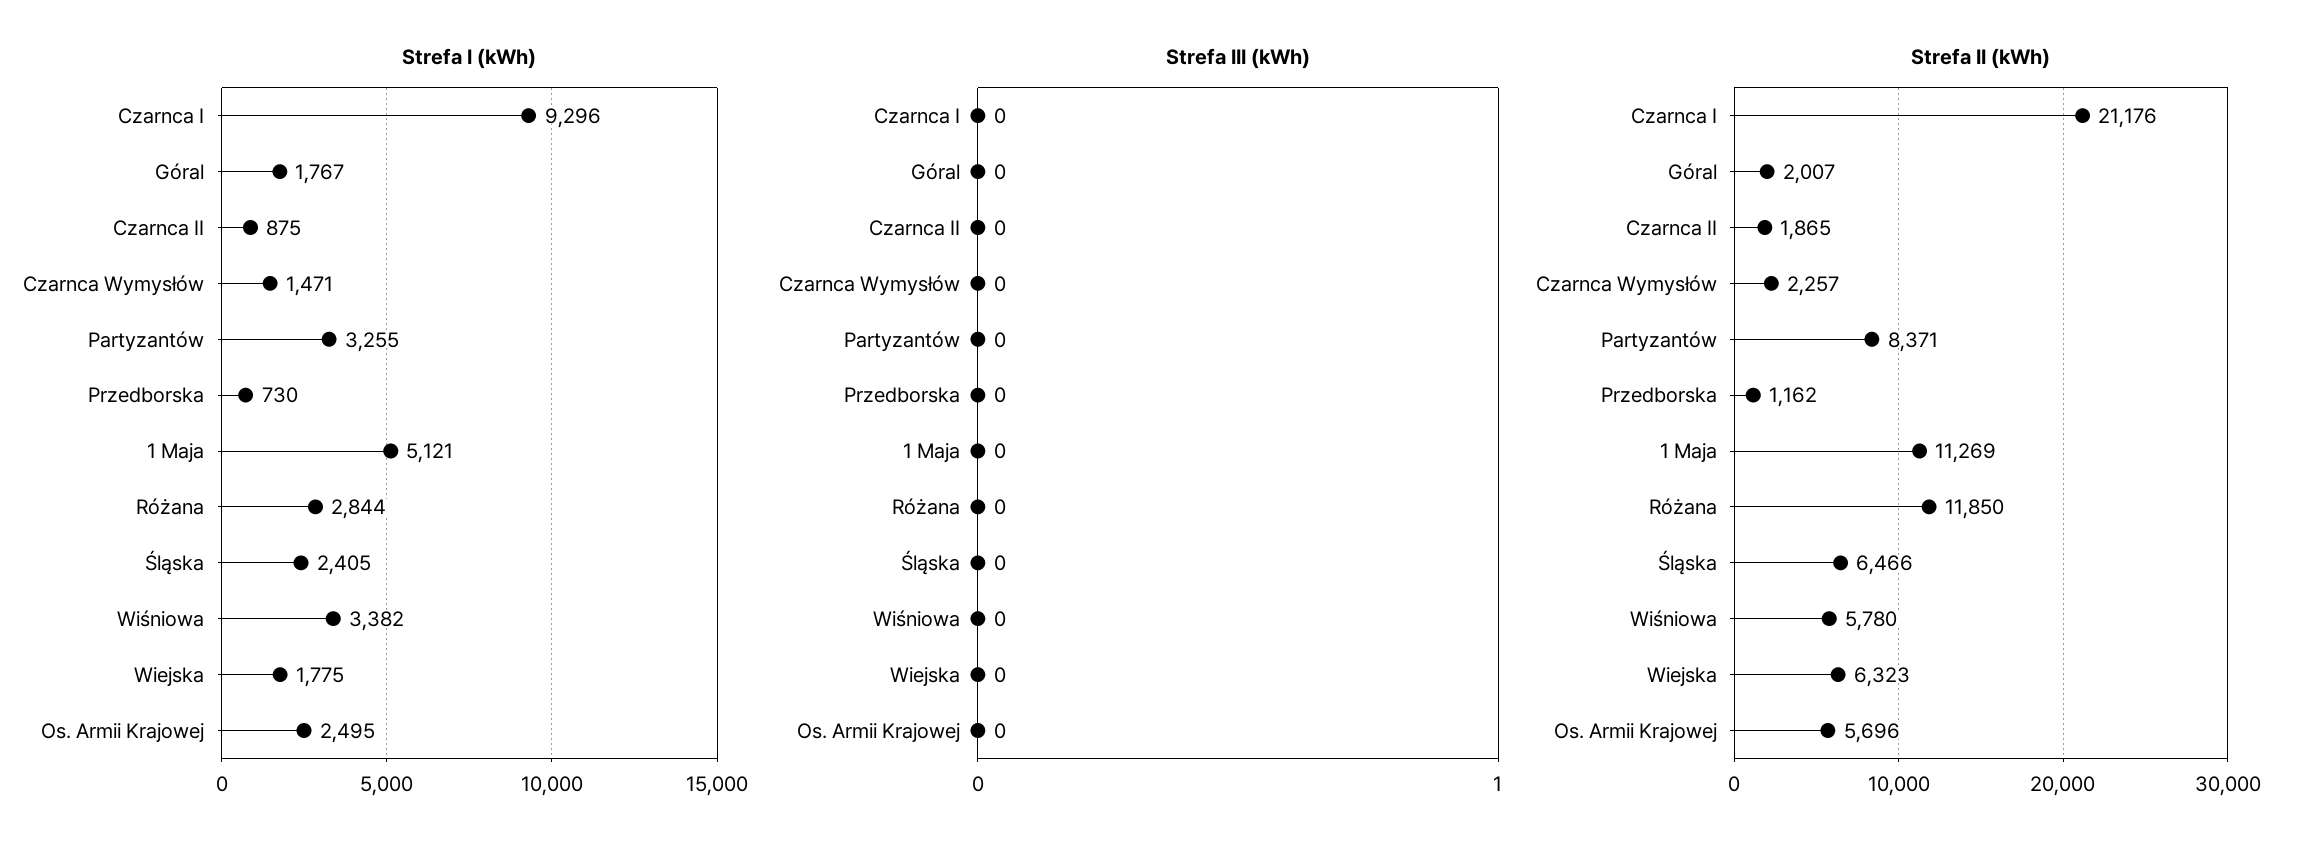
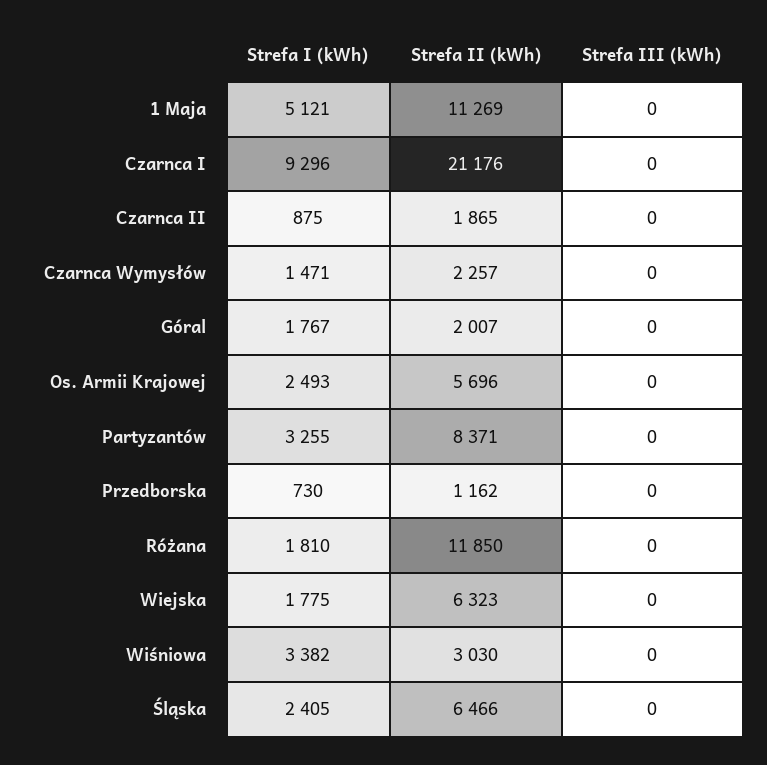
Strefa I (kWh), Różana: 2844 -> 1810
Strefa I (kWh), Os. Armii Krajowej: 2495 -> 2493
Strefa II (kWh), Wiśniowa: 5780 -> 3030

